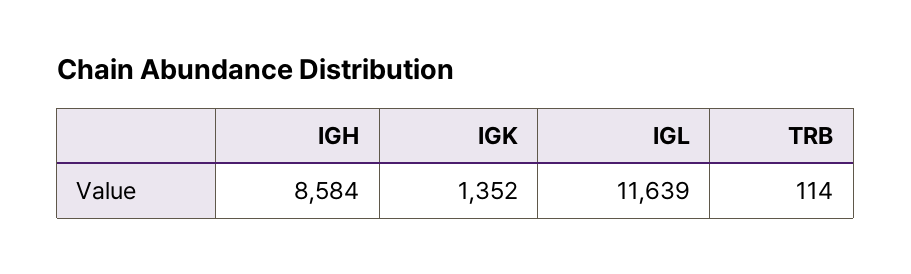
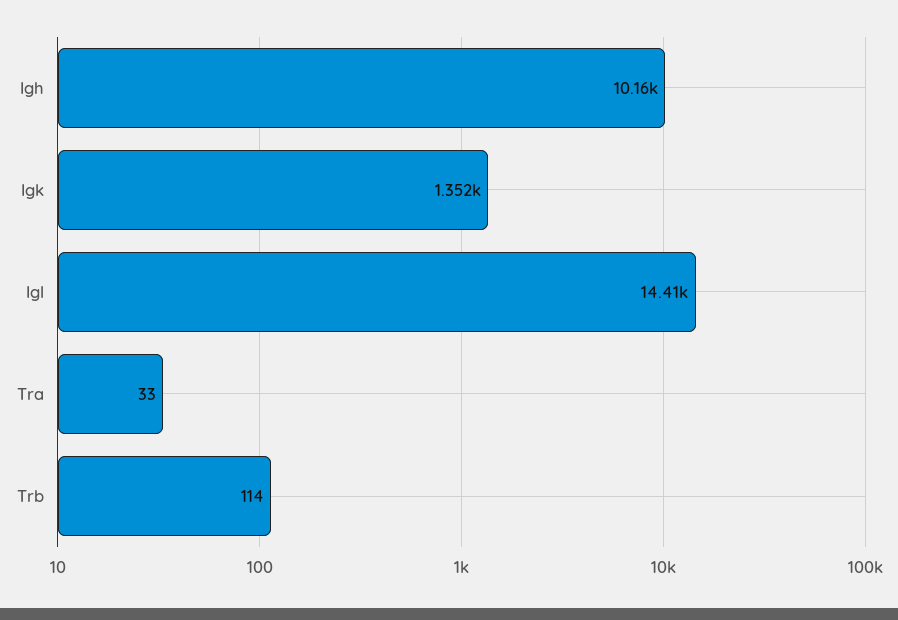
IGH: 8584 -> 10160
IGL: 11639 -> 14410
Tra: none -> 33

